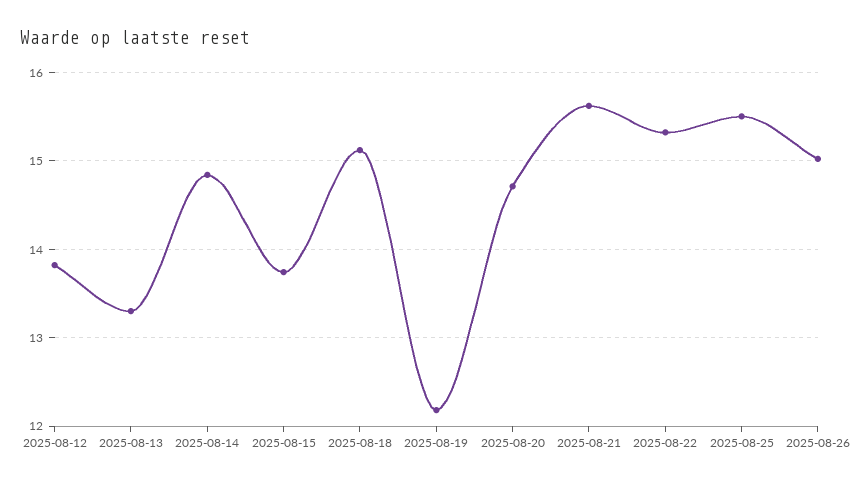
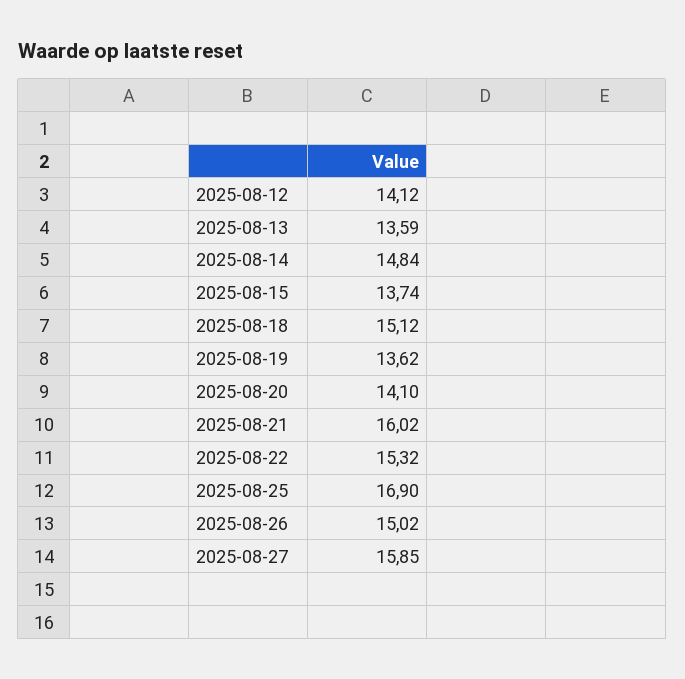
2025-08-12: 13.8 -> 14.12
2025-08-13: 13.3 -> 13.59
2025-08-19: 12.2 -> 13.62
2025-08-20: 14.7 -> 14.1
2025-08-21: 15.6 -> 16.02
2025-08-25: 15.5 -> 16.9
2025-08-27: none -> 15.85

